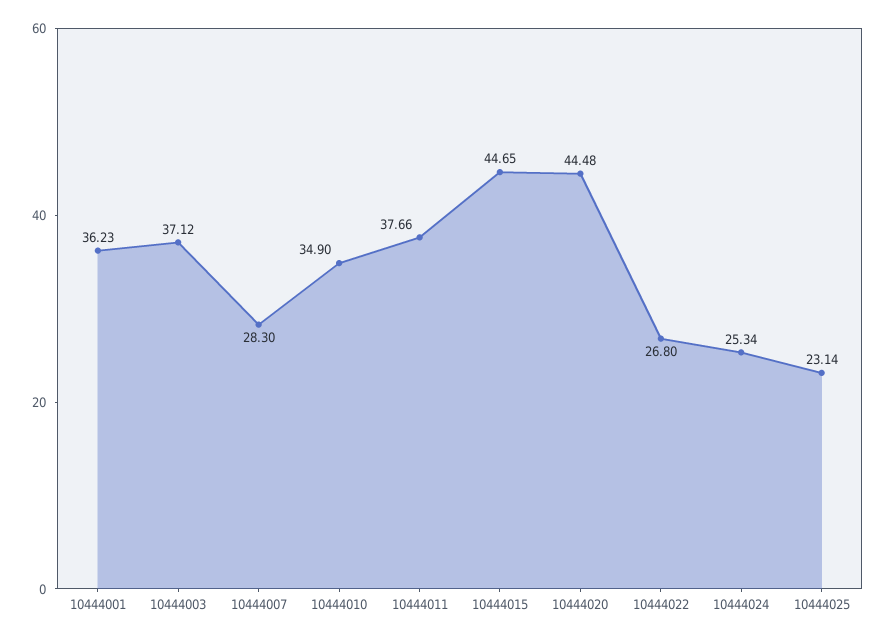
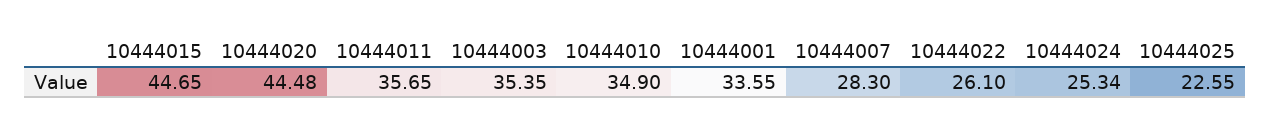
10444001: 36.23 -> 33.55
10444003: 37.12 -> 35.35
10444011: 37.66 -> 35.65
10444022: 26.8 -> 26.1
10444025: 23.14 -> 22.55

